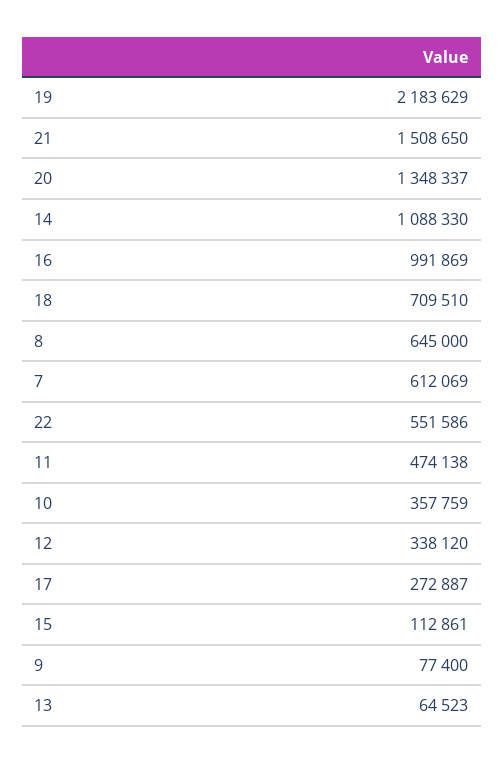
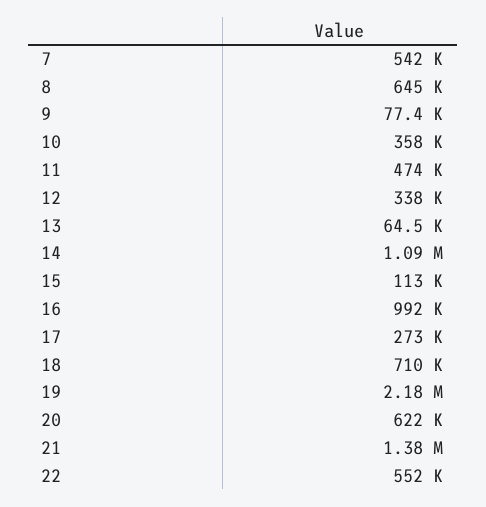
21: 1508650 -> 1380000
20: 1348337 -> 622000
7: 612069 -> 542000

